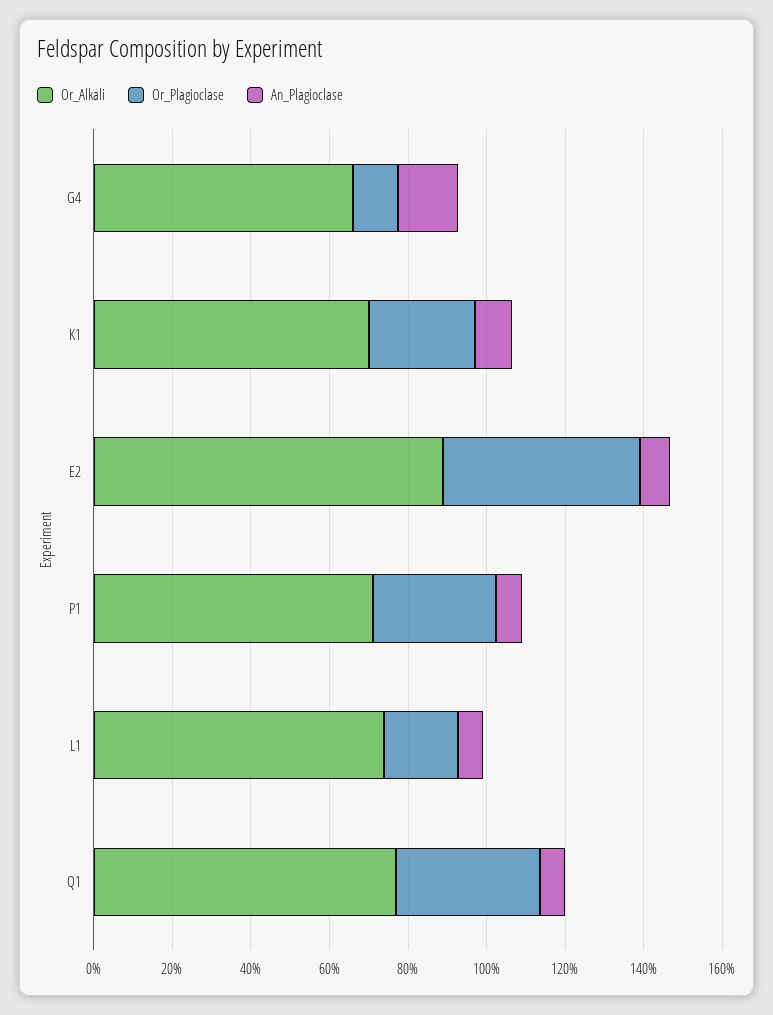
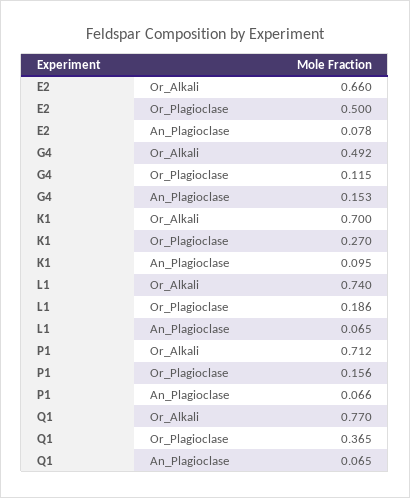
Or_Alkali, G4: 0.65 -> 0.492
Or_Alkali, E2: 0.9 -> 0.66
Or_Plagioclase, P1: 0.3 -> 0.156

